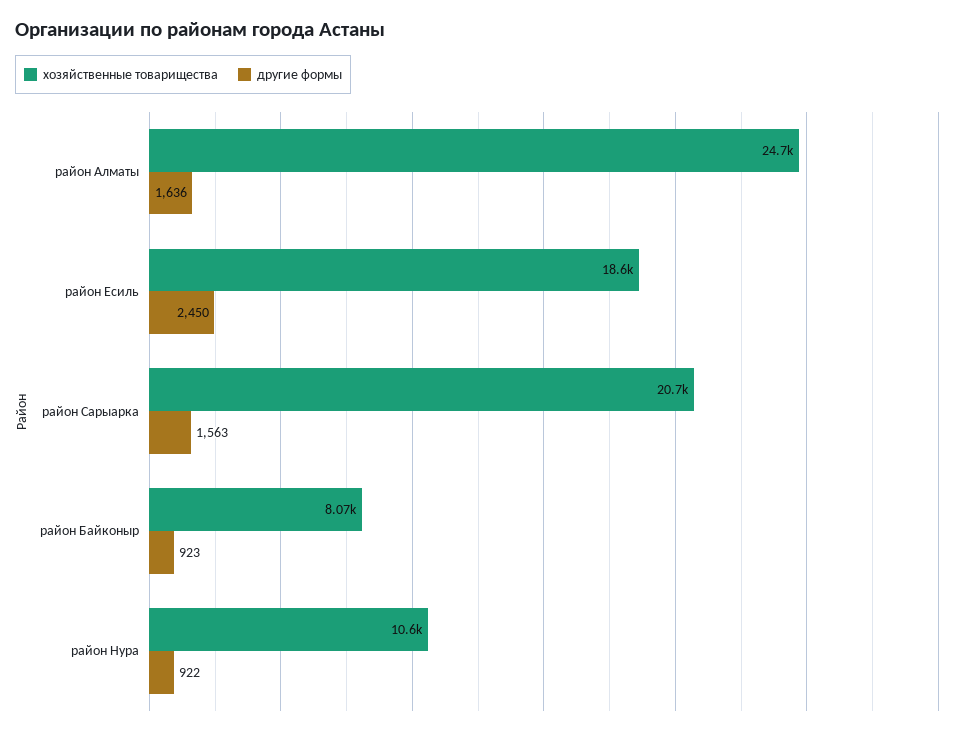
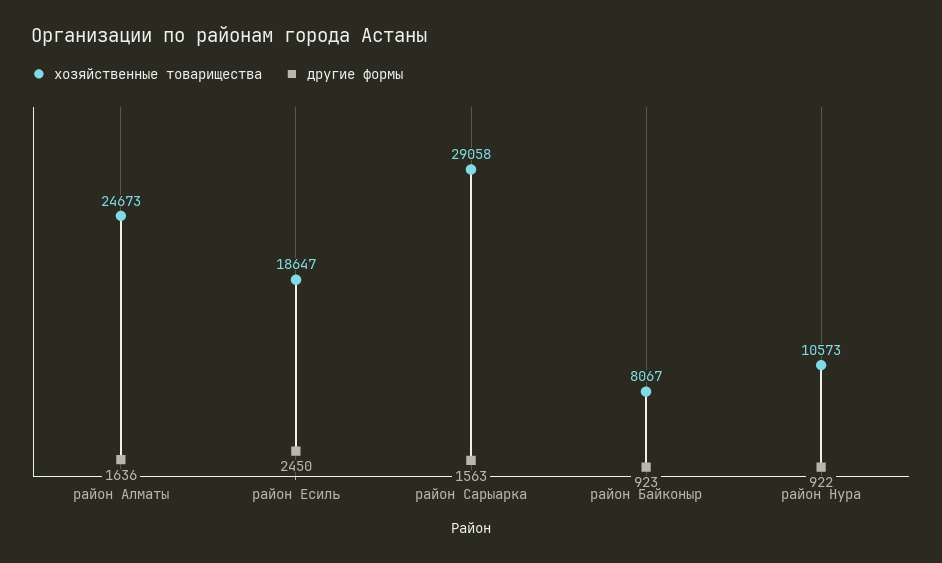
хозяйственные товарищества, район Сарыарка: 20700 -> 29058

